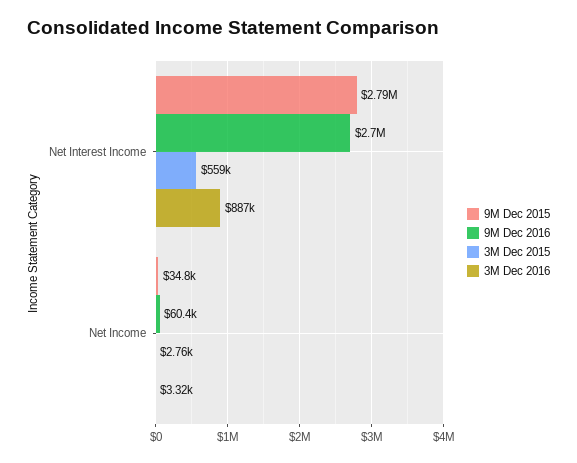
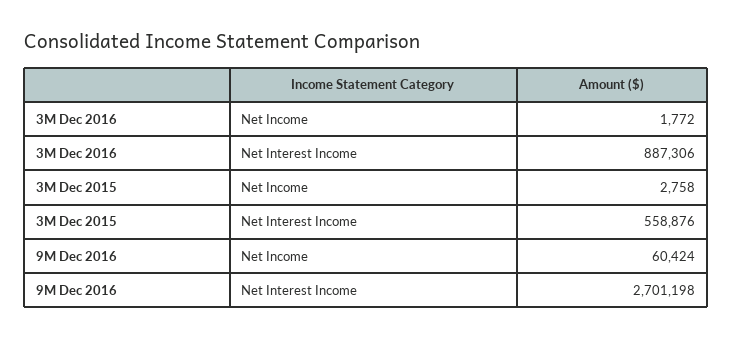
9M Dec 2015, Net Interest Income: 2790000 -> none
9M Dec 2015, Net Income: 34800 -> none
3M Dec 2016, Net Income: 3320 -> 1772

